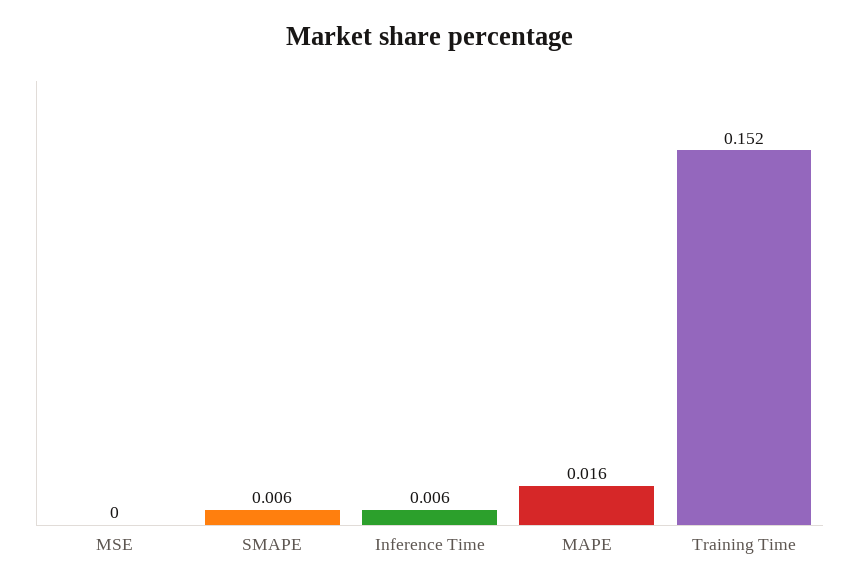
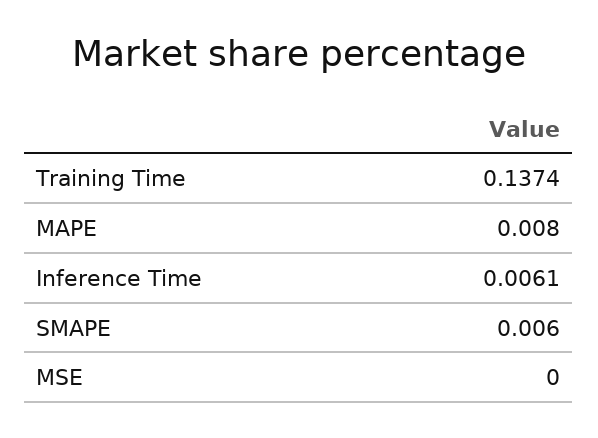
MAPE: 0.016 -> 0.008
Training Time: 0.152 -> 0.1374

